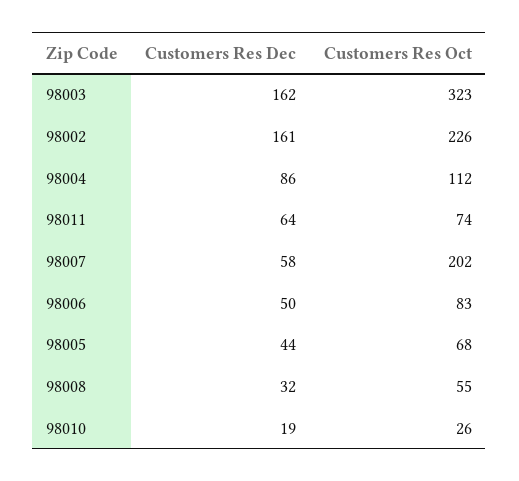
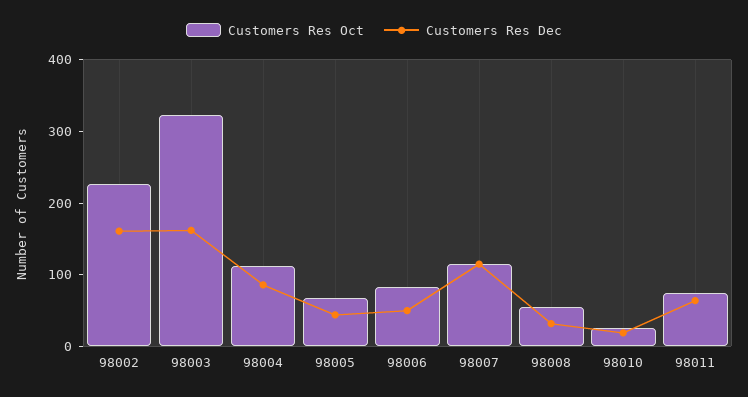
Customers Res Dec, 98007: 58 -> 120
Customers Res Oct, 98007: 202 -> 120

